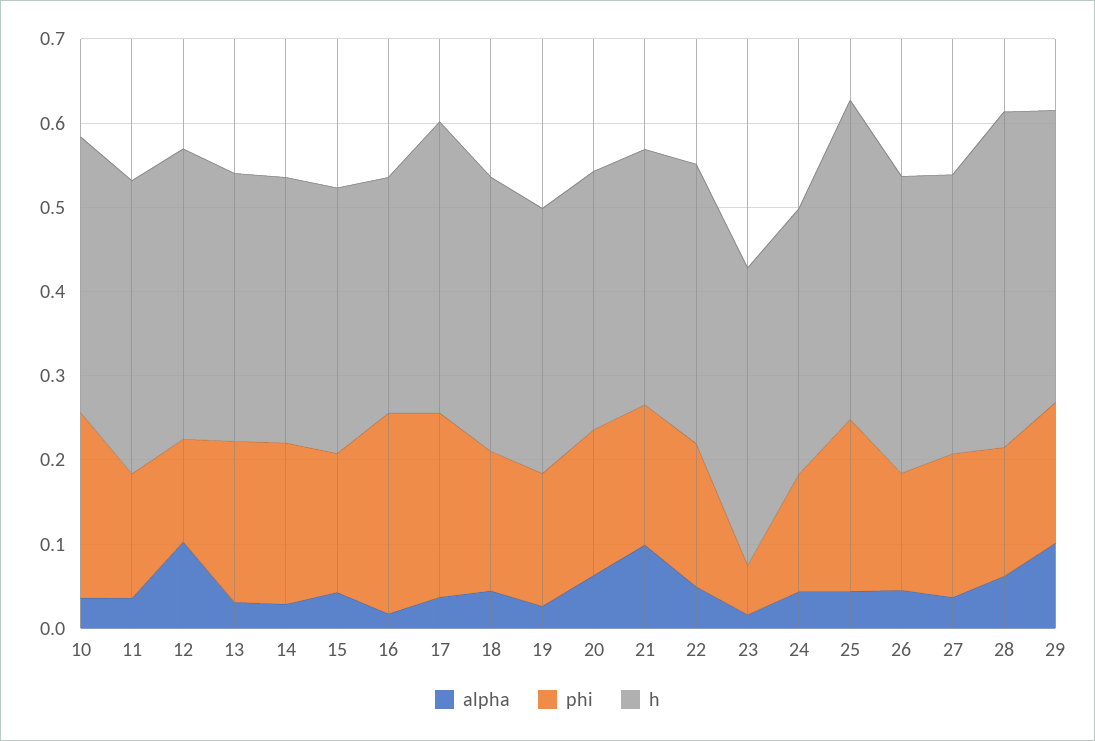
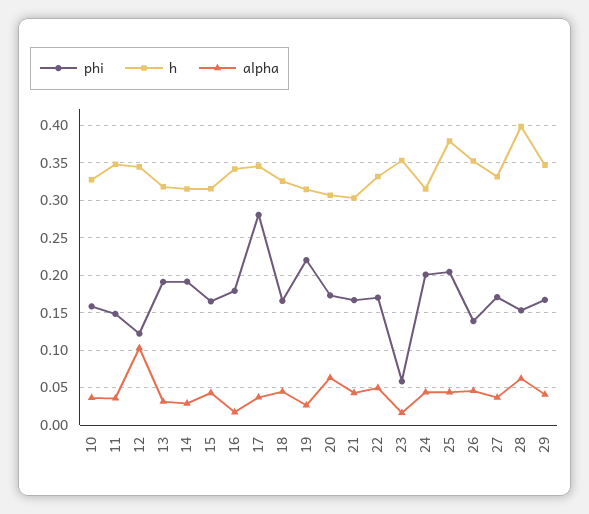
phi, 10: 0.22 -> 0.16
phi, 16: 0.24 -> 0.18
h, 16: 0.28 -> 0.34
phi, 17: 0.22 -> 0.28
phi, 19: 0.16 -> 0.22
alpha, 21: 0.1 -> 0.04
phi, 24: 0.14 -> 0.2
alpha, 29: 0.1 -> 0.04

